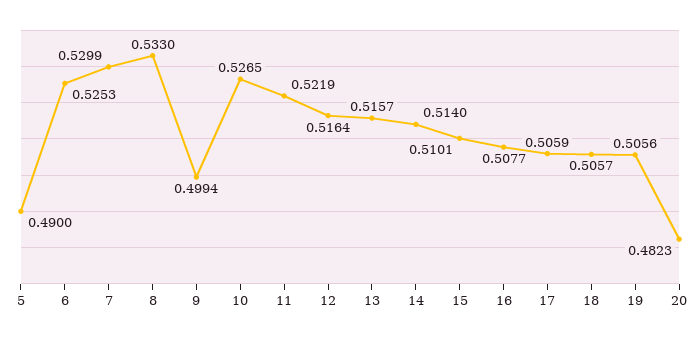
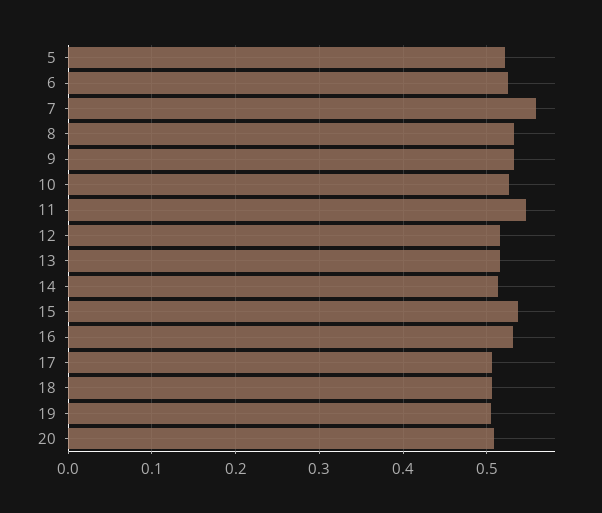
5: 0.49 -> 0.52
7: 0.5299 -> 0.56
9: 0.4994 -> 0.53
11: 0.5219 -> 0.55
15: 0.5101 -> 0.54
16: 0.5077 -> 0.53
20: 0.4823 -> 0.51

